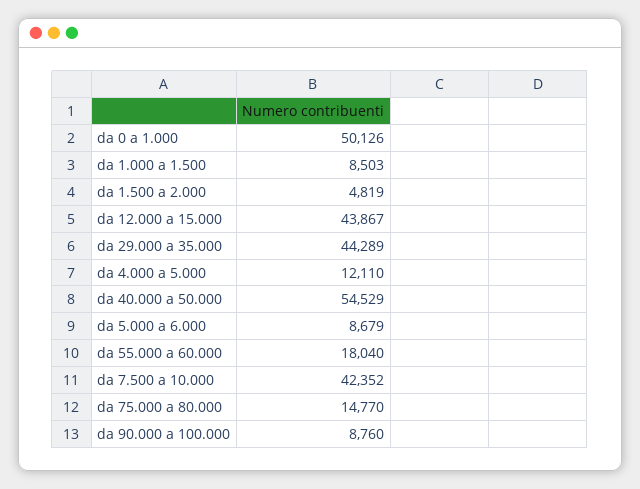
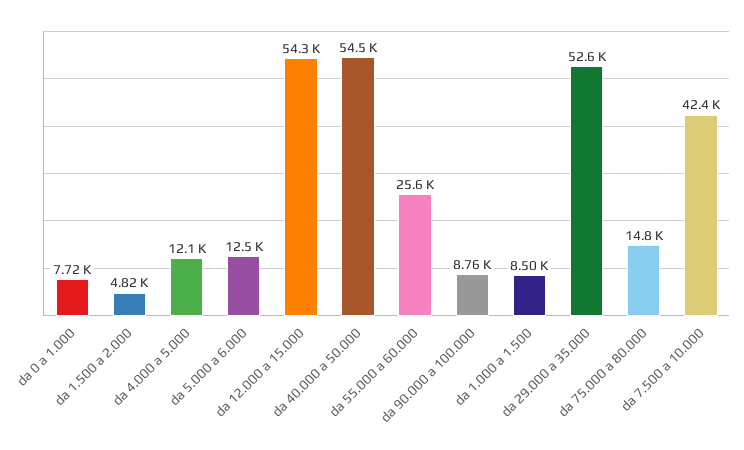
da 0 a 1.000: 50126 -> 7720
da 12.000 a 15.000: 43867 -> 54300
da 29.000 a 35.000: 44289 -> 52600
da 5.000 a 6.000: 8679 -> 12500
da 55.000 a 60.000: 18040 -> 25600

